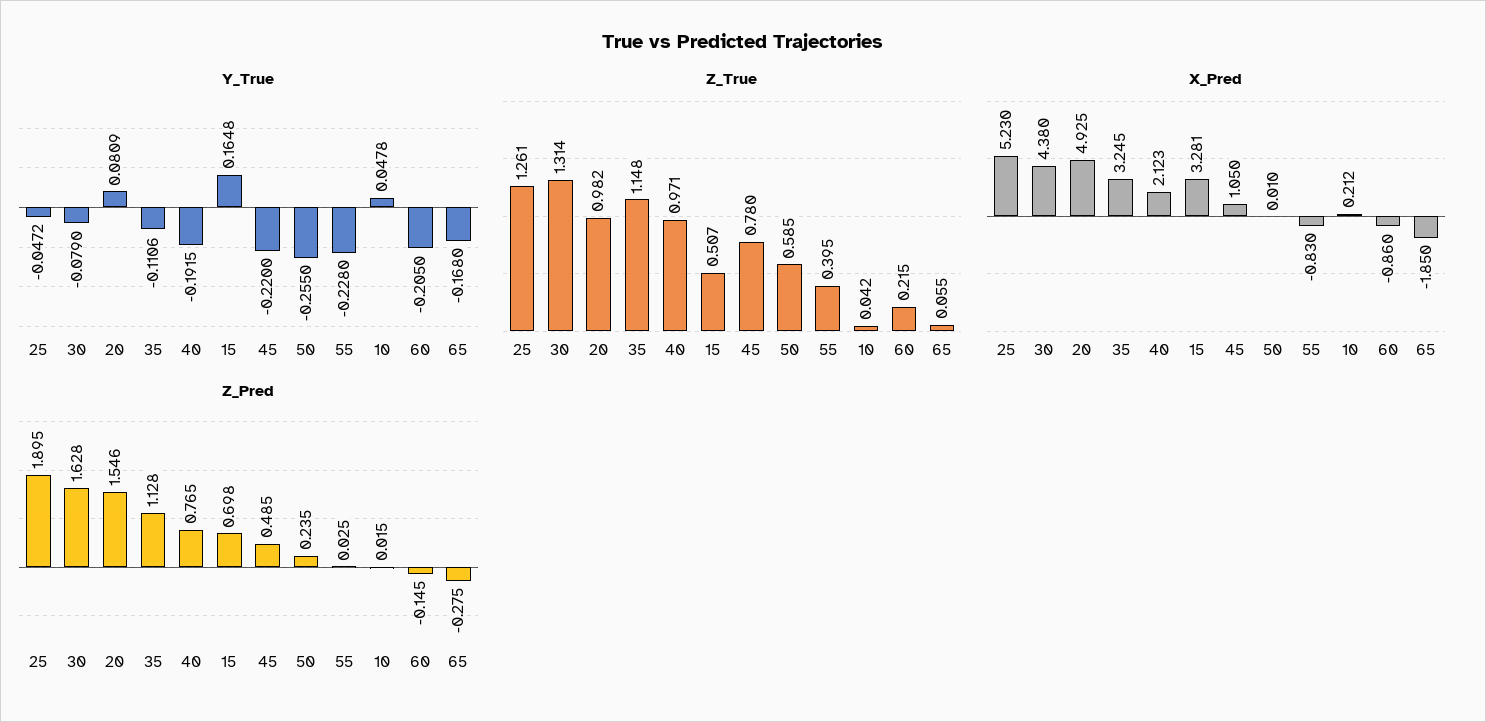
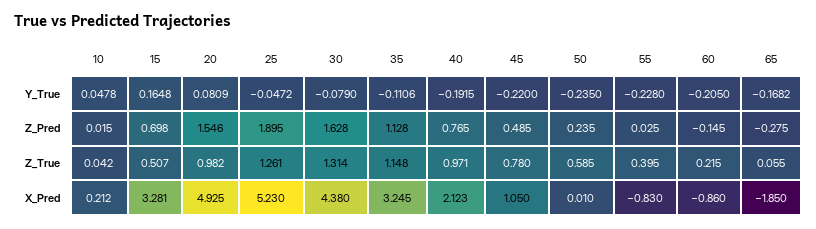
Y_True, 50: -0.255 -> -0.235
Y_True, 65: -0.168 -> -0.1682

